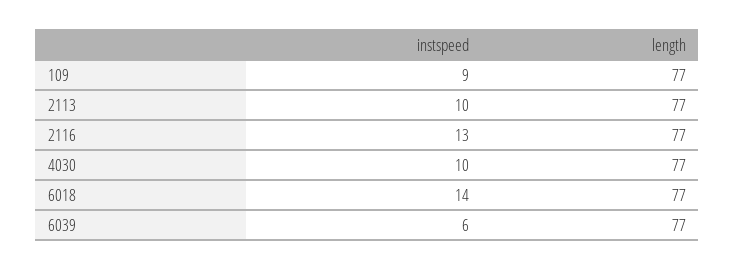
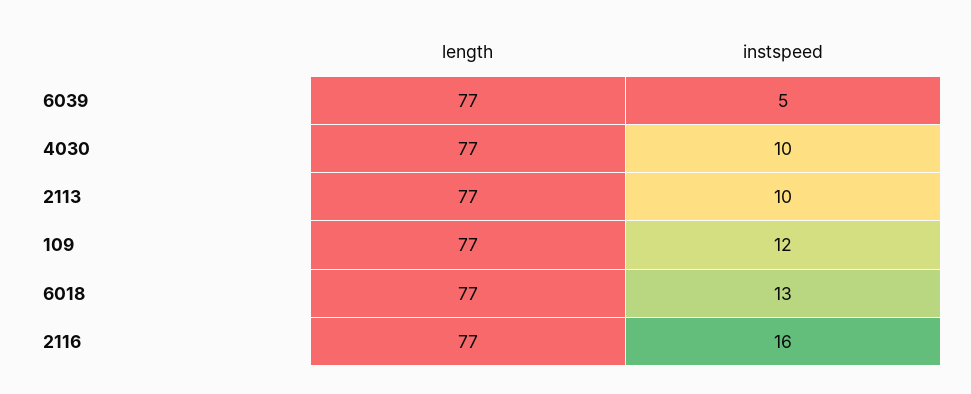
instspeed, 109: 9 -> 12
instspeed, 2116: 13 -> 16
instspeed, 6018: 14 -> 13
instspeed, 6039: 6 -> 5

